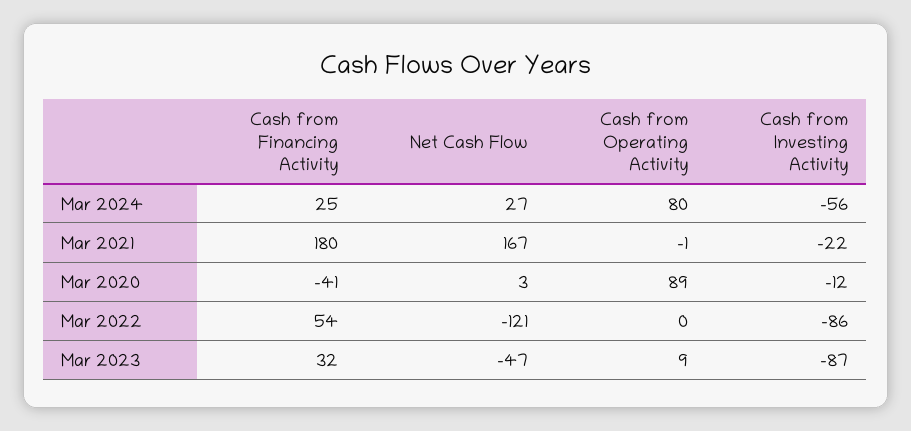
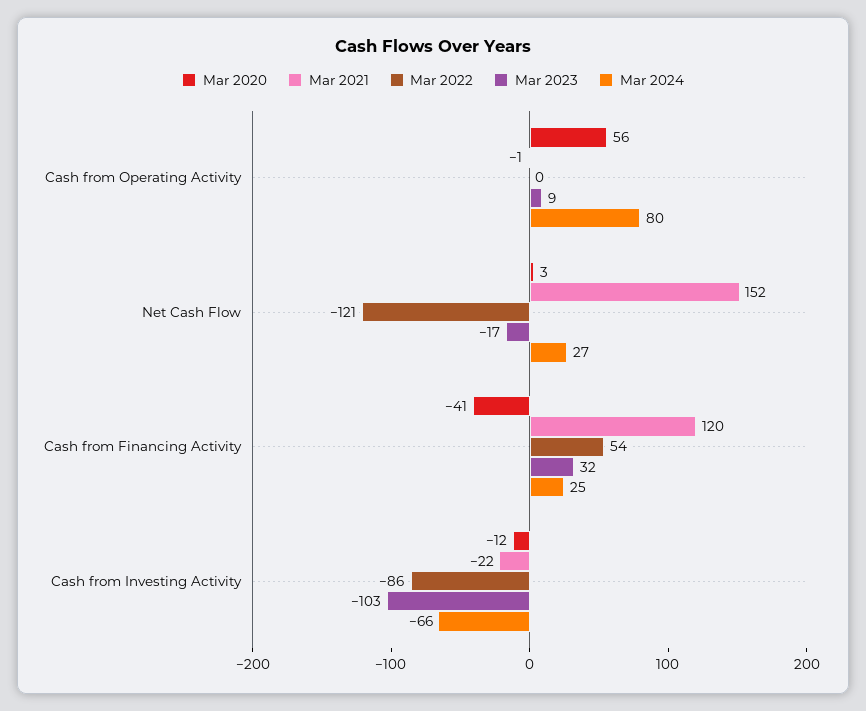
Mar 2024, Cash from Investing Activity: -56 -> -66
Mar 2021, Cash from Financing Activity: 180 -> 120
Mar 2021, Net Cash Flow: 167 -> 152
Mar 2020, Cash from Operating Activity: 89 -> 56
Mar 2023, Net Cash Flow: -47 -> -17
Mar 2023, Cash from Investing Activity: -87 -> -103

